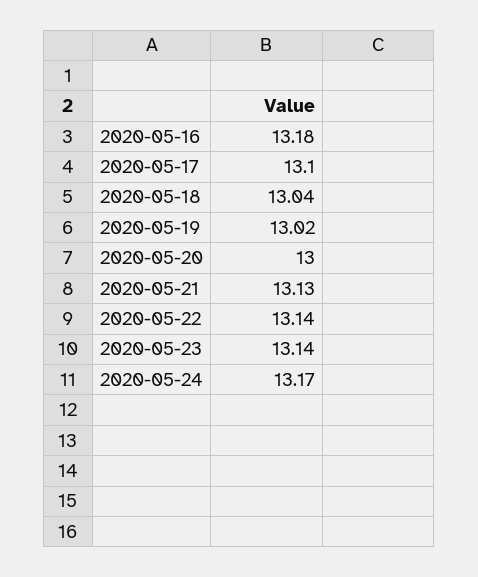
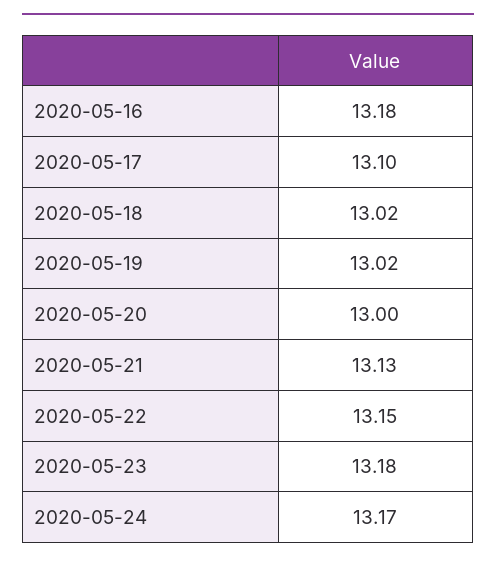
2020-05-18: 13.04 -> 13.02
2020-05-22: 13.14 -> 13.15
2020-05-23: 13.14 -> 13.18

